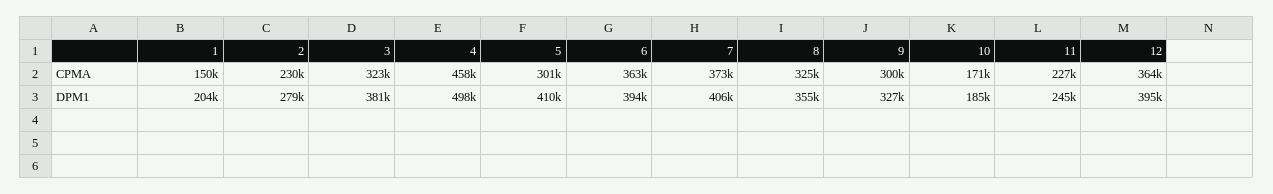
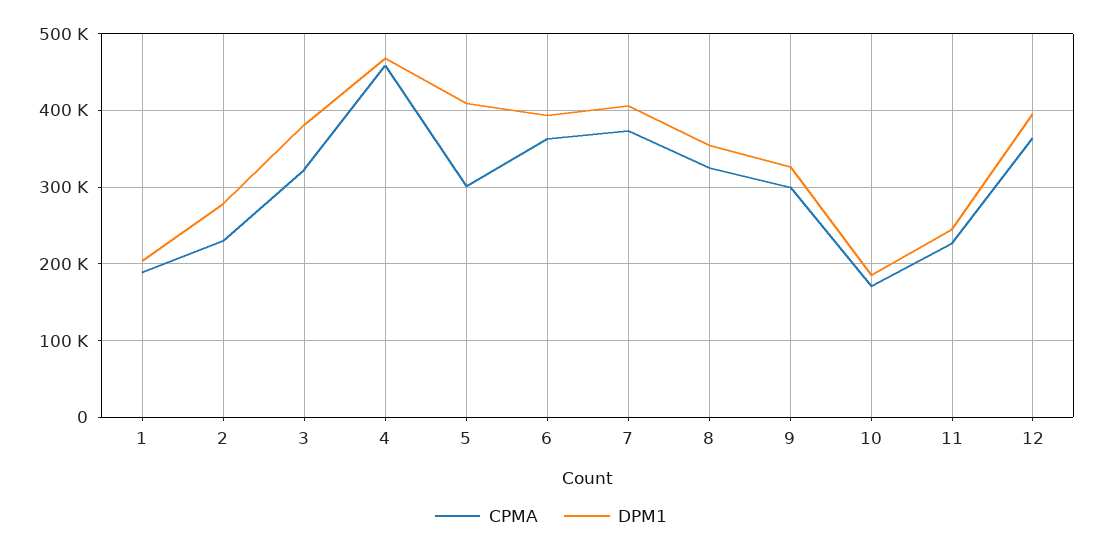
CPMA, 1: 150000 -> 190000
DPM1, 4: 498000 -> 470000

